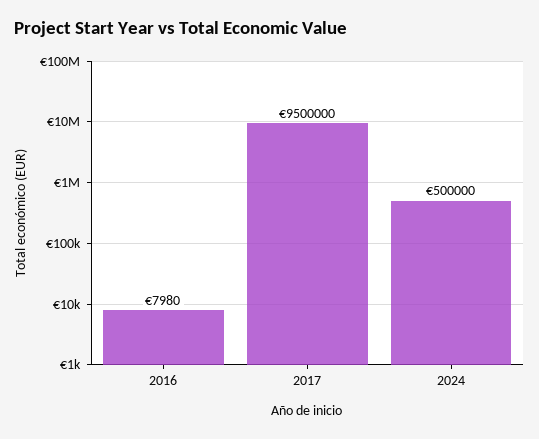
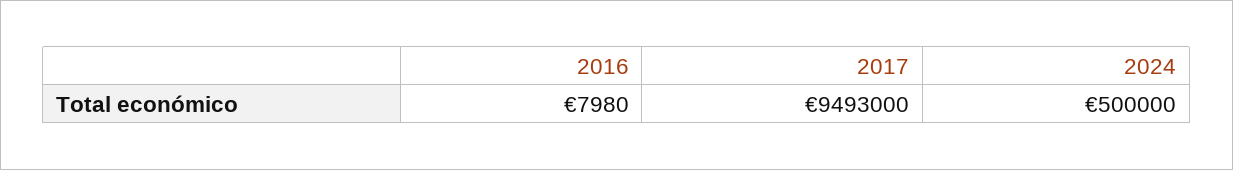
2017: 9500000 -> 9493000

